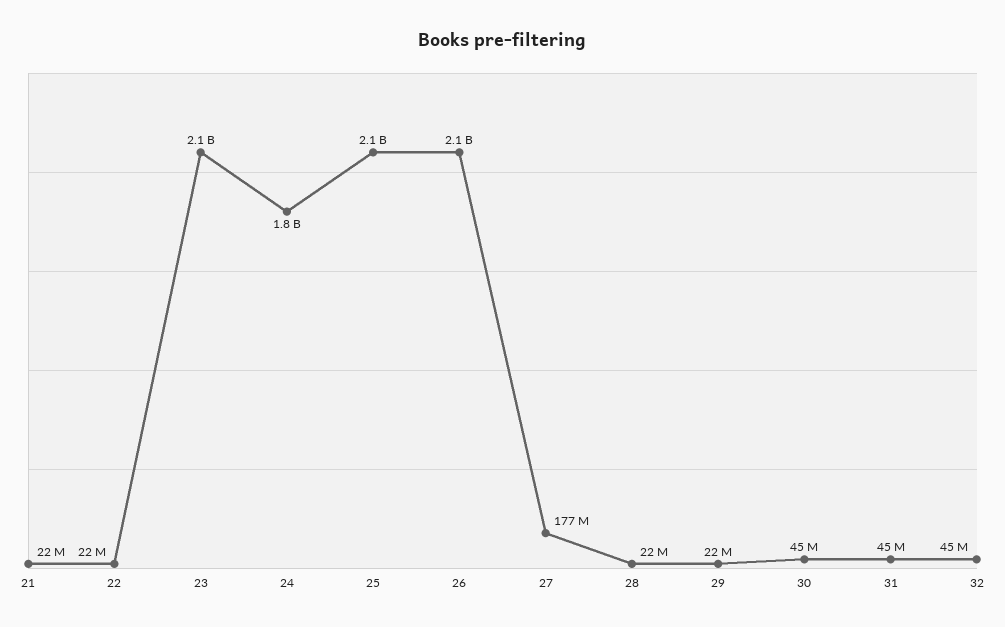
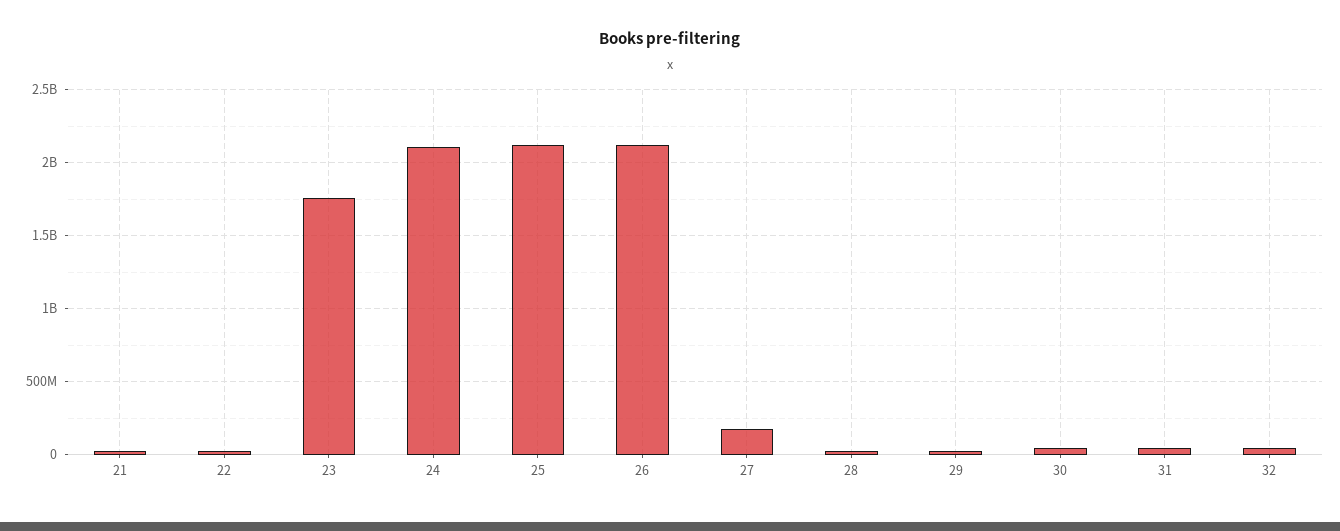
23: 2100000000 -> 1750000000
24: 1800000000 -> 2100000000

